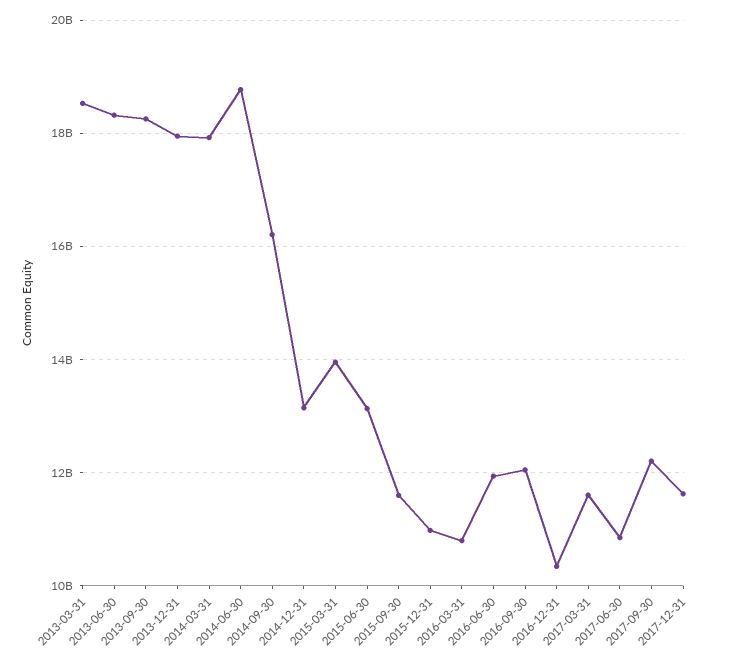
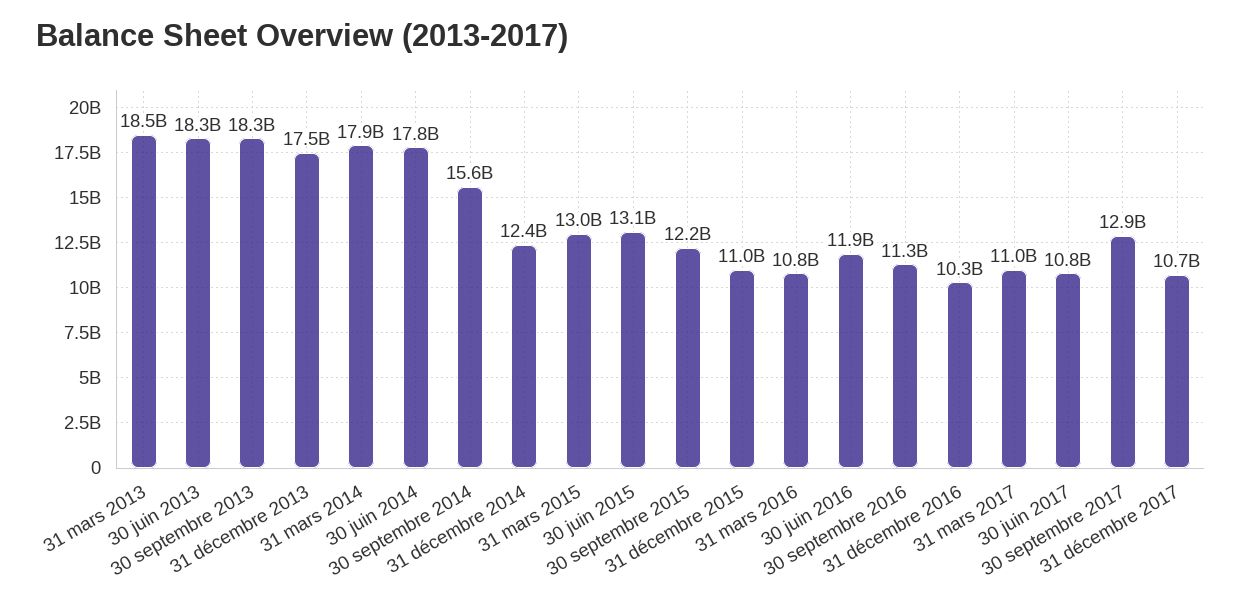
2013-12-31: 18000000000 -> 17500000000
2014-06-30: 18800000000 -> 17800000000
2014-09-30: 16200000000 -> 15600000000
2014-12-31: 13200000000 -> 12400000000
2015-03-31: 14000000000 -> 13000000000
2015-09-30: 11600000000 -> 12200000000
2016-09-30: 12000000000 -> 11300000000
2017-03-31: 11600000000 -> 11000000000
2017-09-30: 12200000000 -> 12900000000
2017-12-31: 11600000000 -> 10700000000

